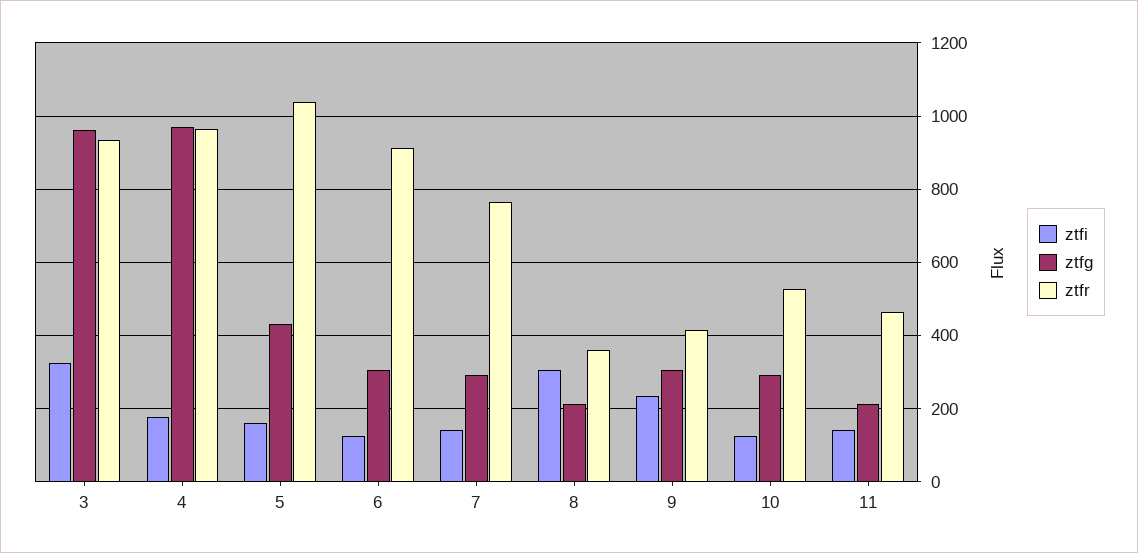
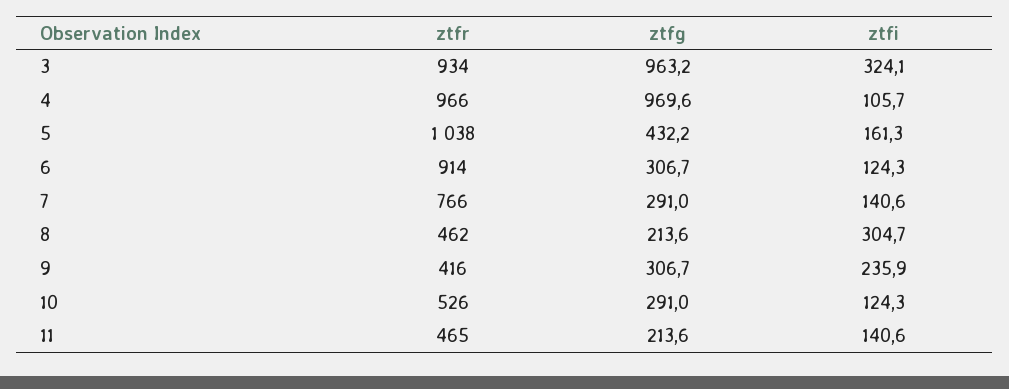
ztfi, 4: 180 -> 105.7
ztfr, 8: 360 -> 462

